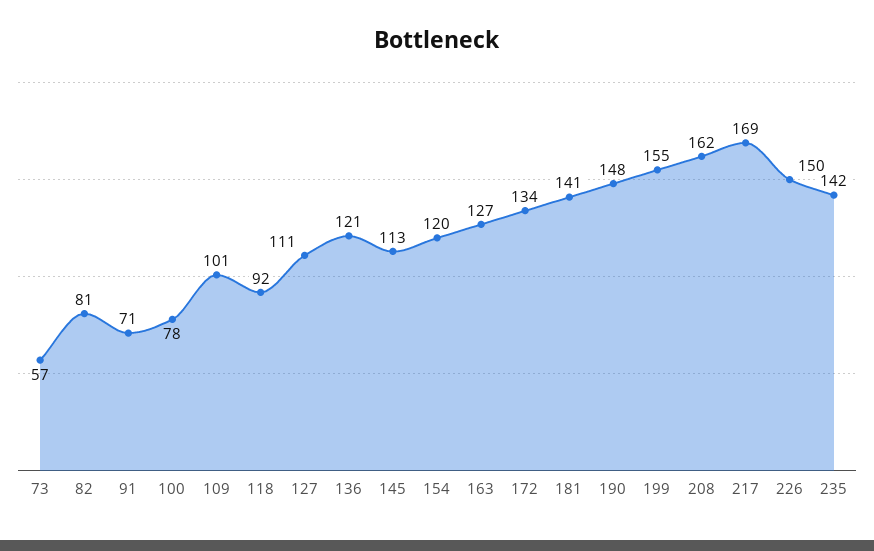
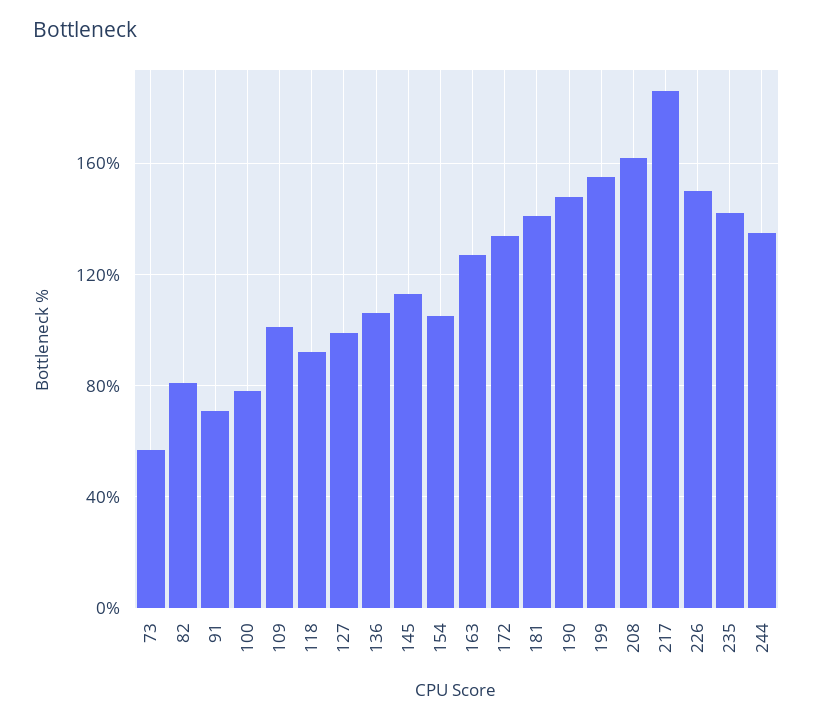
127: 111 -> 100
136: 121 -> 105
154: 120 -> 105
217: 169 -> 185
244: none -> 135

